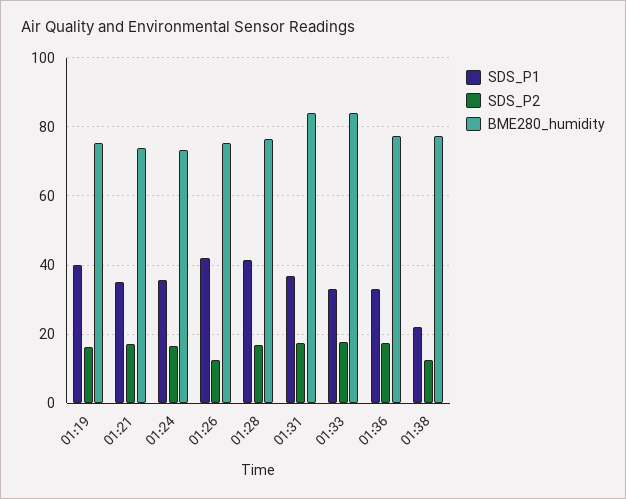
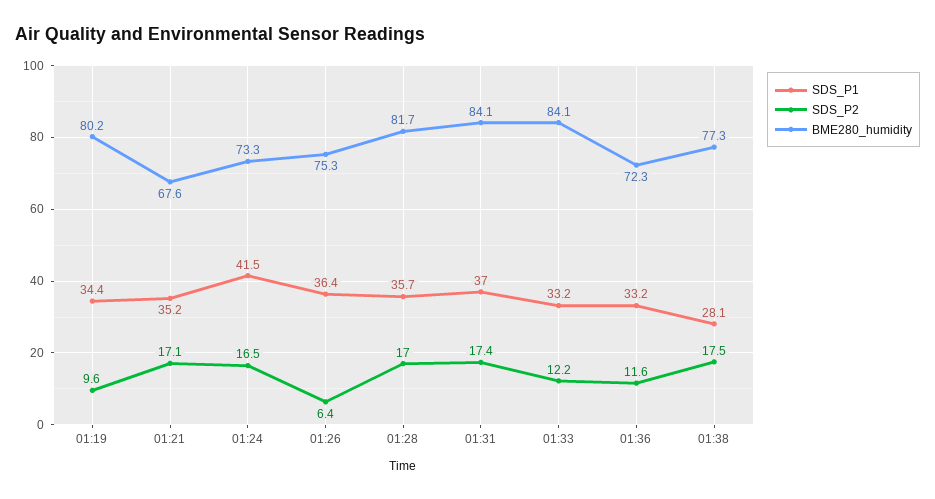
SDS_P1, 01:19: 40 -> 34.4
SDS_P2, 01:19: 16 -> 9.6
BME280_humidity, 01:19: 76 -> 80.2
BME280_humidity, 01:21: 74 -> 67.6
SDS_P1, 01:24: 36 -> 41.5
SDS_P1, 01:26: 42 -> 36.4
SDS_P2, 01:26: 12 -> 6.4
SDS_P1, 01:28: 42 -> 35.7
BME280_humidity, 01:28: 76 -> 81.7
SDS_P2, 01:33: 18 -> 12.2
SDS_P2, 01:36: 18 -> 11.6
BME280_humidity, 01:36: 78 -> 72.3
SDS_P1, 01:38: 22 -> 28.1
SDS_P2, 01:38: 12 -> 17.5

